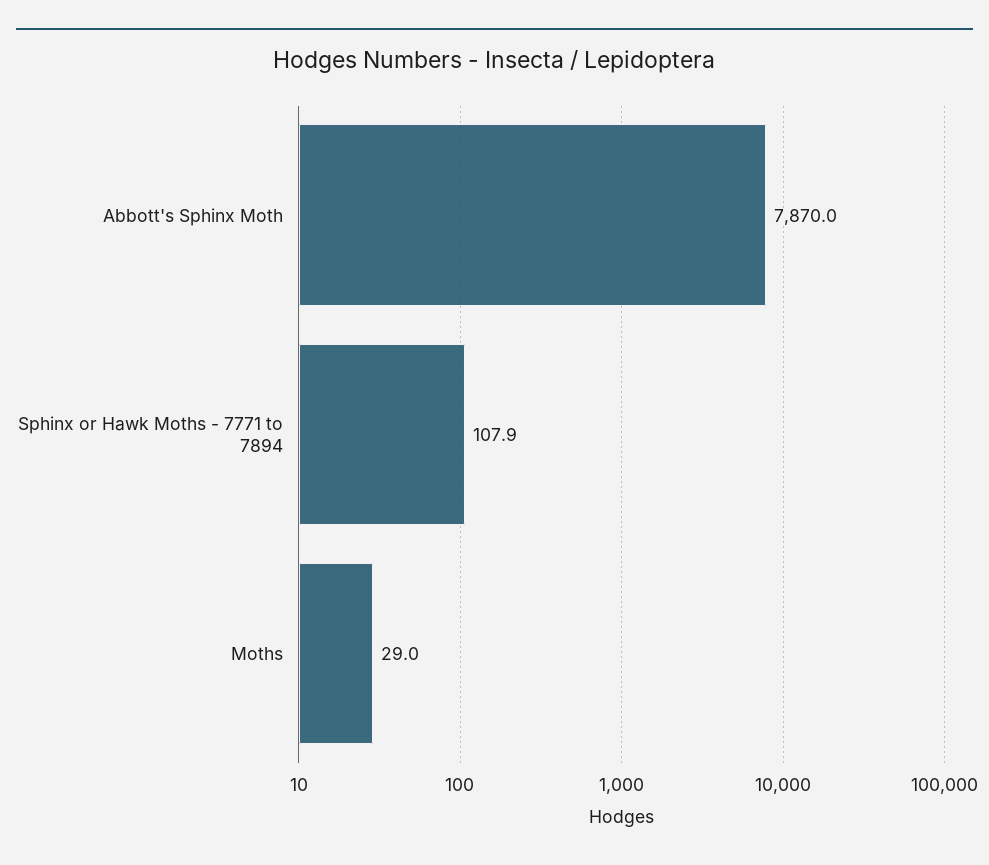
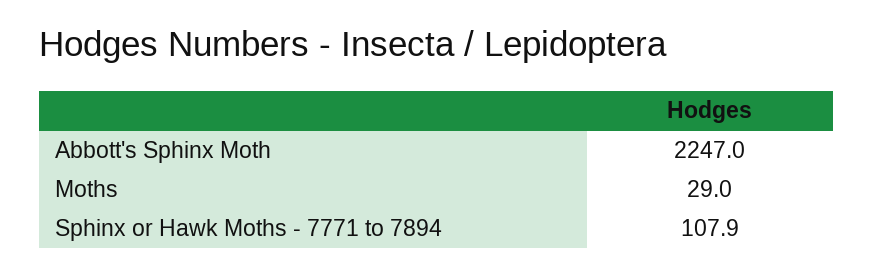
Abbott's Sphinx Moth: 7870 -> 2247

